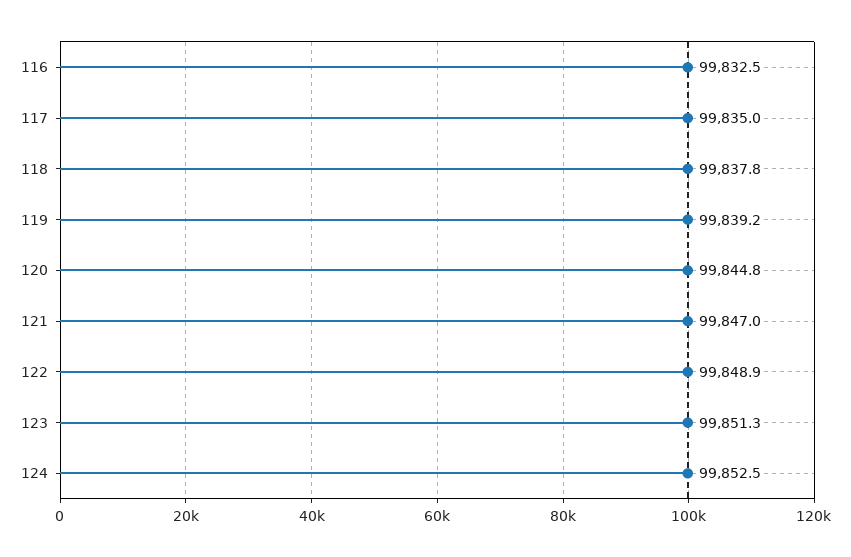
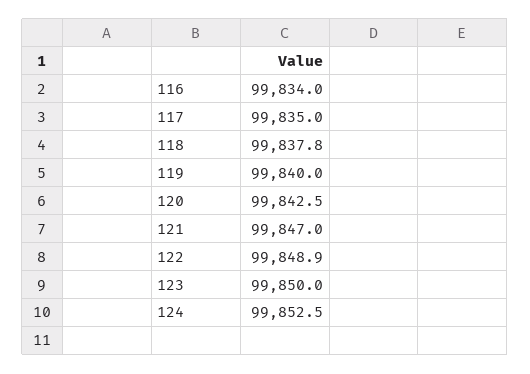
116: 99832.5 -> 99834
119: 99839.2 -> 99840
120: 99844.8 -> 99842.5
123: 99851.3 -> 99850

